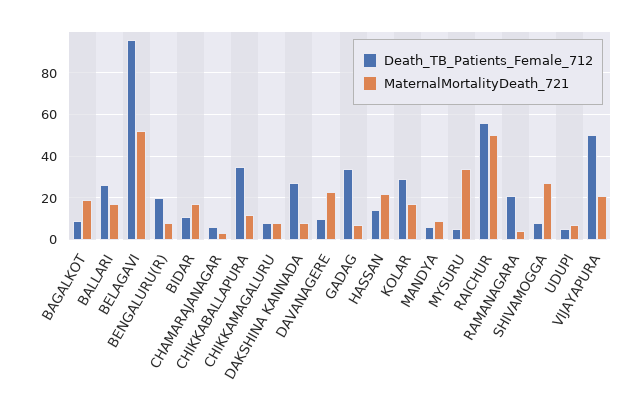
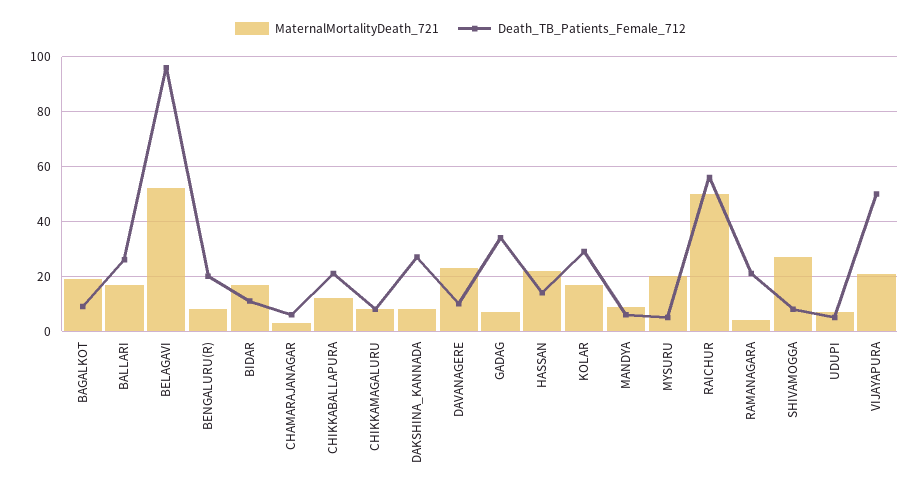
Death_TB_Patients_Female_712, CHIKKABALLAPURA: 35 -> 20
MaternalMortalityDeath_721, MYSURU: 35 -> 20

